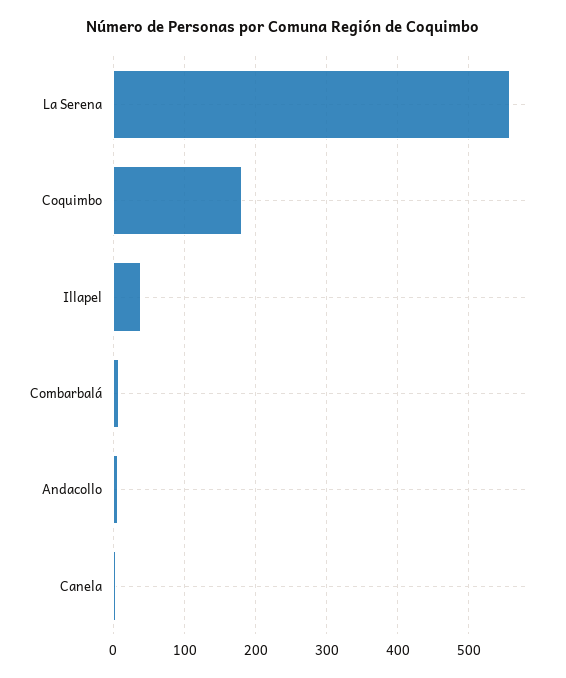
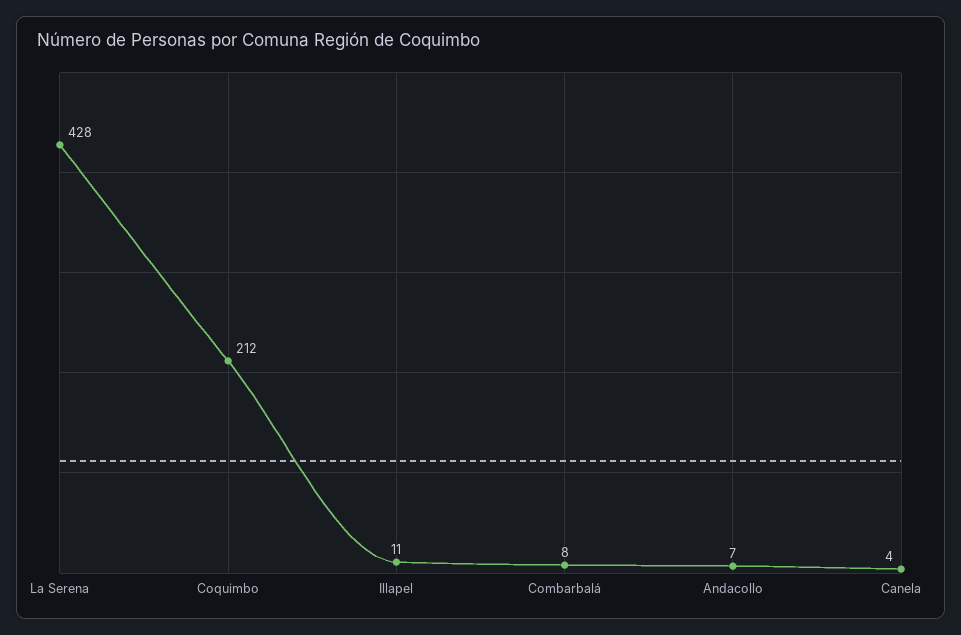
La Serena: 560 -> 428
Coquimbo: 180 -> 212
Illapel: 40 -> 11

